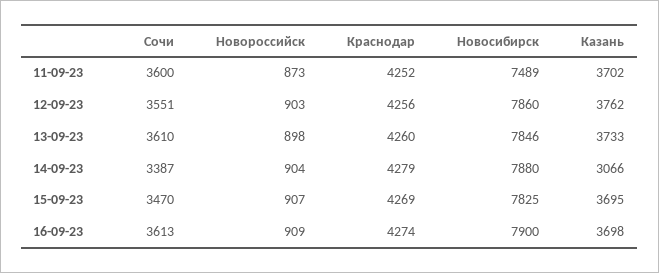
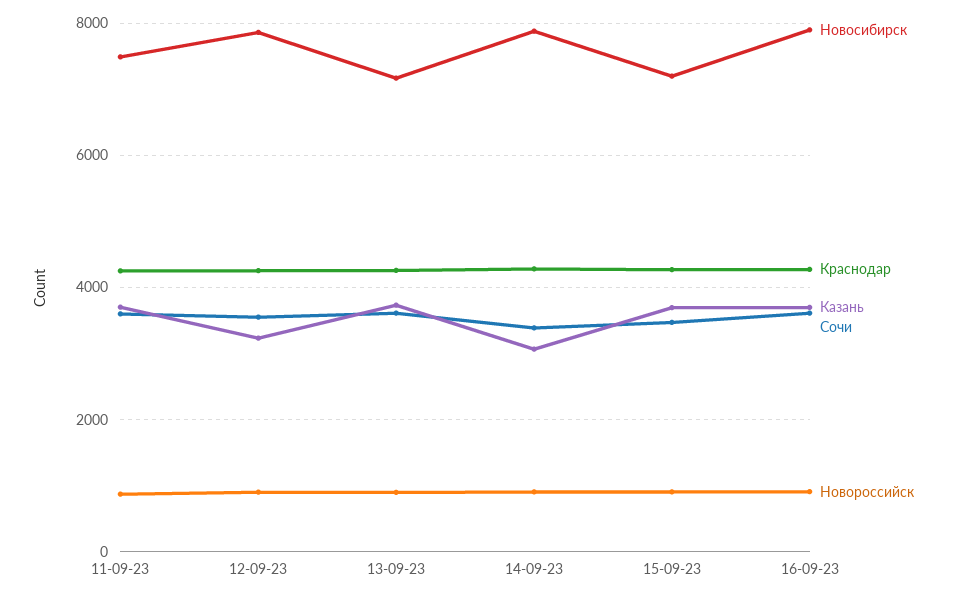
Казань, 12-09-23: 3762 -> 3200
Новосибирск, 13-09-23: 7846 -> 7200
Новосибирск, 15-09-23: 7825 -> 7200

